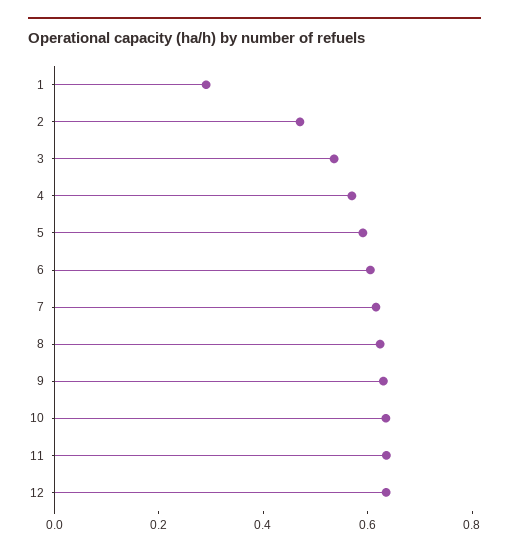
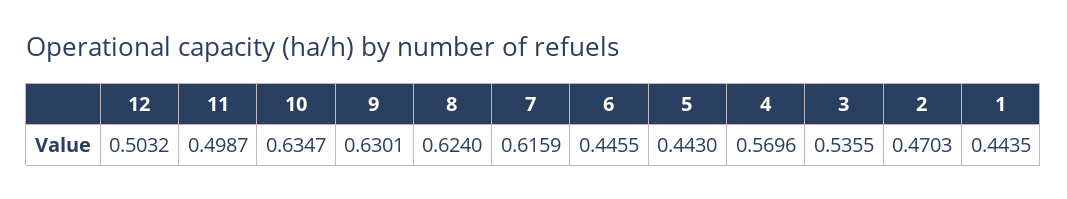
1: 0.3 -> 0.4435
5: 0.6 -> 0.443
6: 0.6 -> 0.4455
11: 0.65 -> 0.4987
12: 0.65 -> 0.5032

